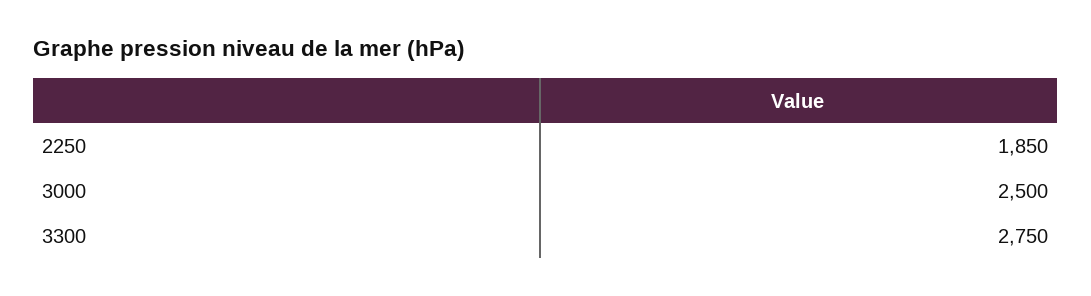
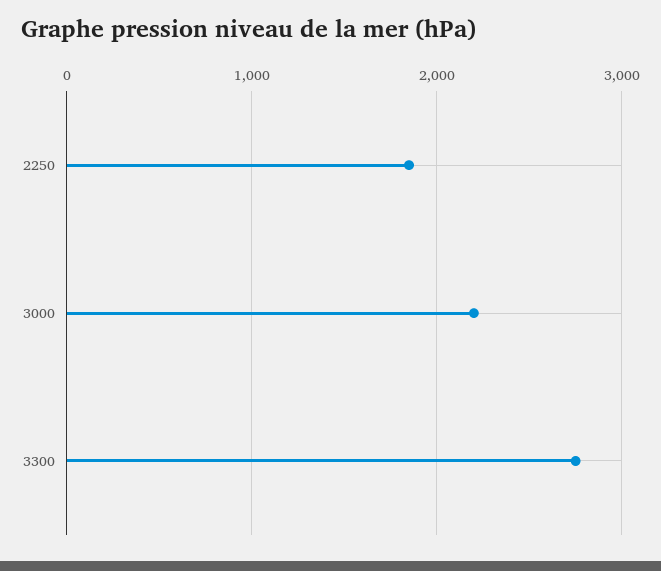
3000: 2500 -> 2200

